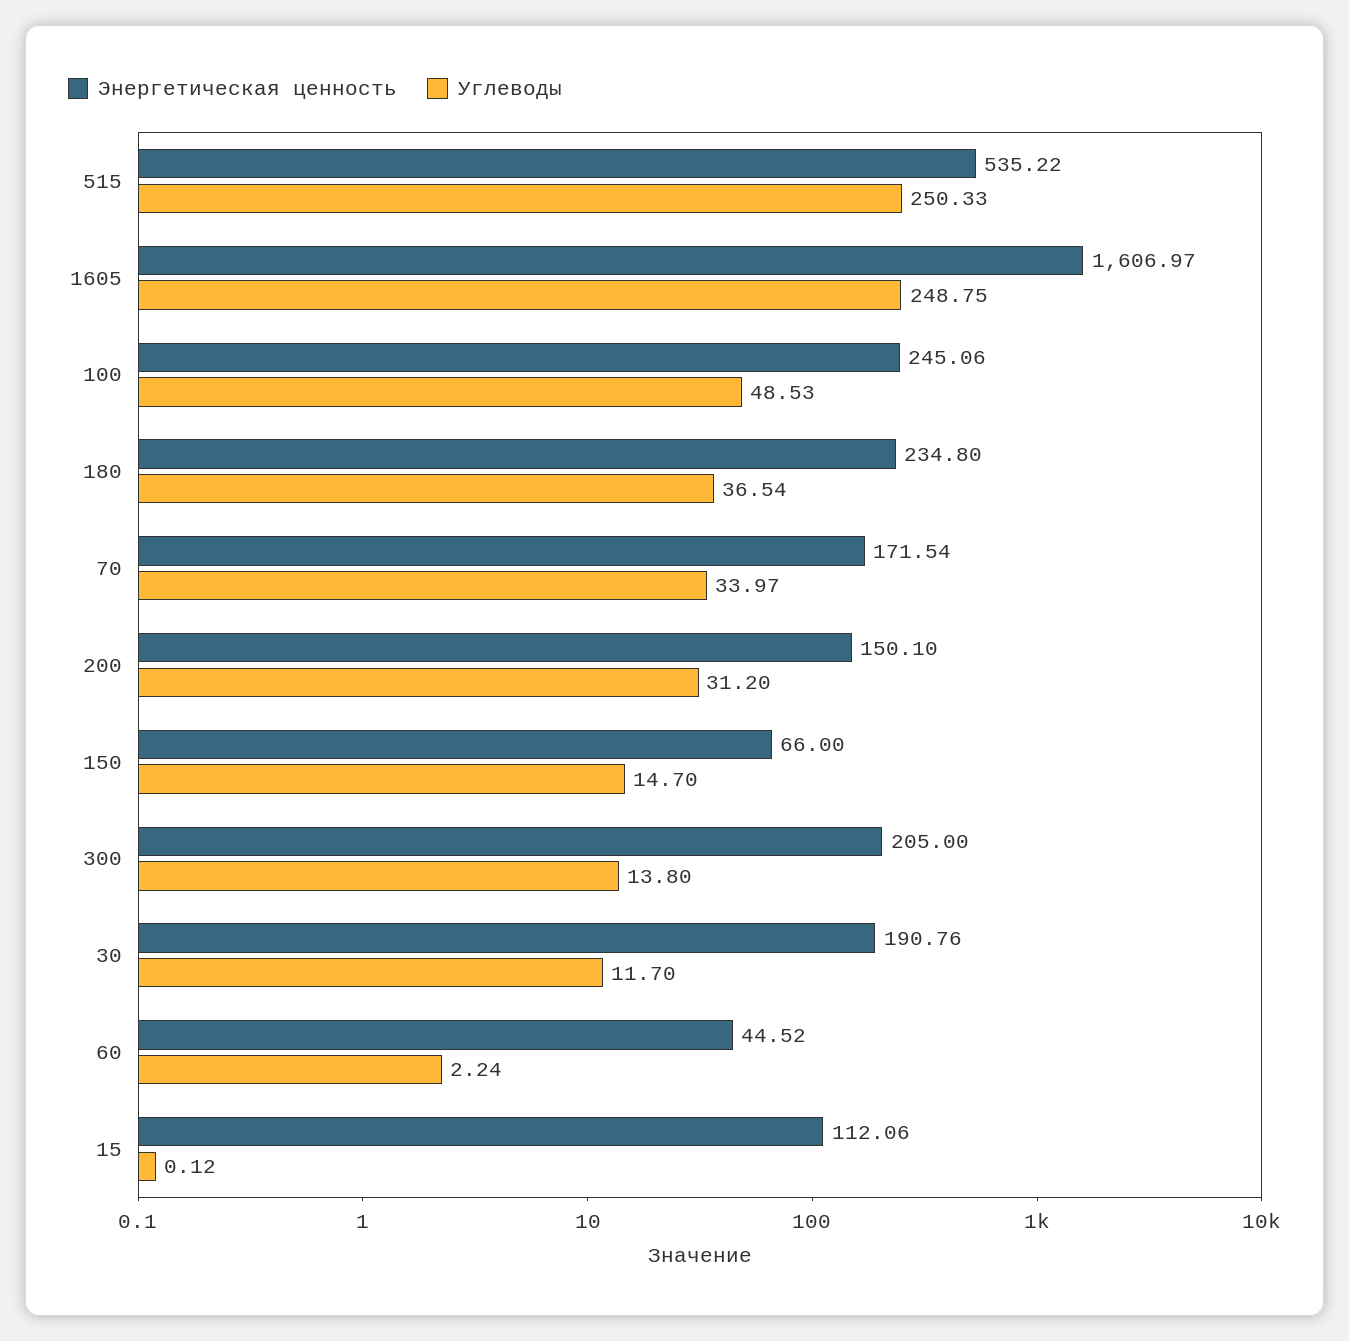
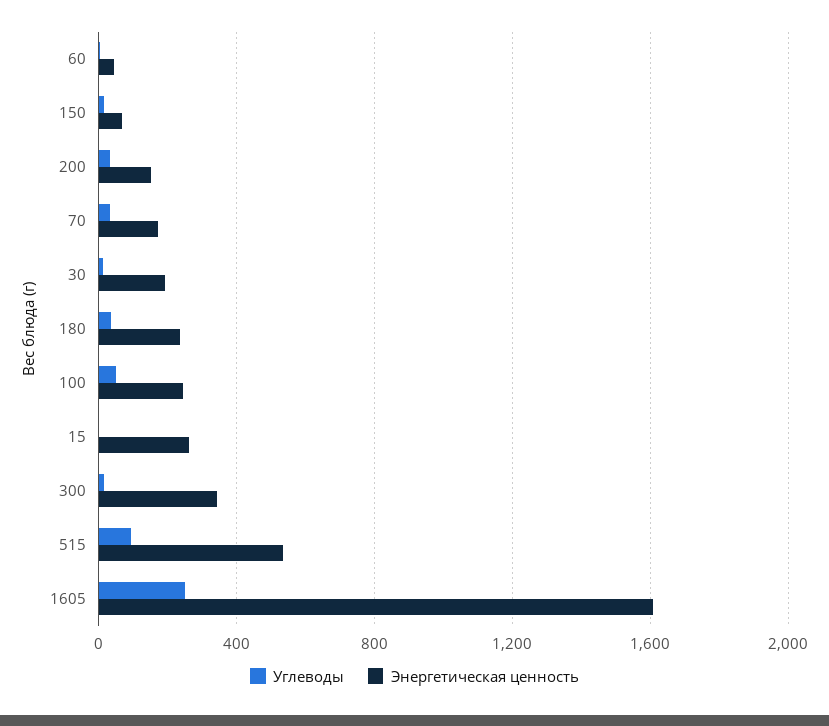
Углеводы, 515: 250.33 -> 100
Энергетическая ценность, 300: 205 -> 350
Энергетическая ценность, 15: 112.06 -> 250

